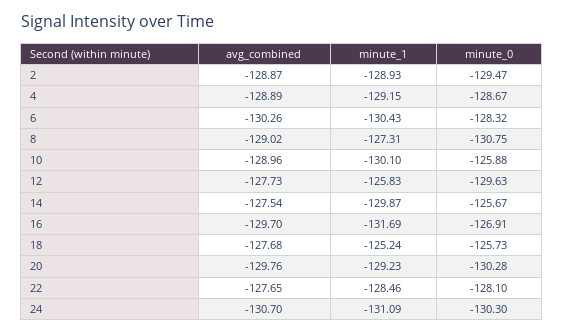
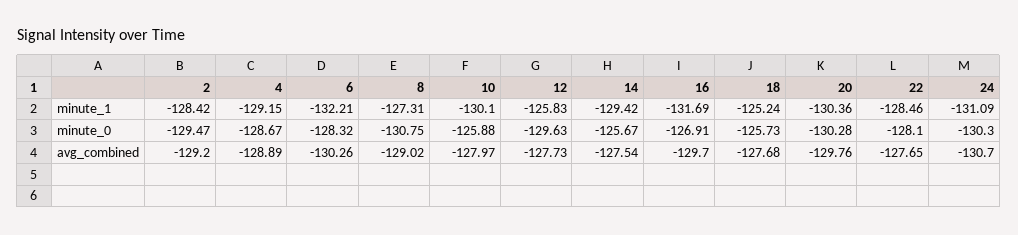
avg_combined, 2: -128.87 -> -129.2
minute_1, 2: -128.93 -> -128.42
minute_1, 6: -130.43 -> -132.21
avg_combined, 10: -128.96 -> -127.97
minute_1, 14: -129.87 -> -129.42
minute_1, 20: -129.23 -> -130.36

